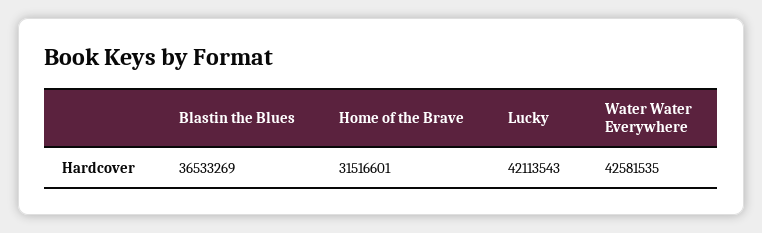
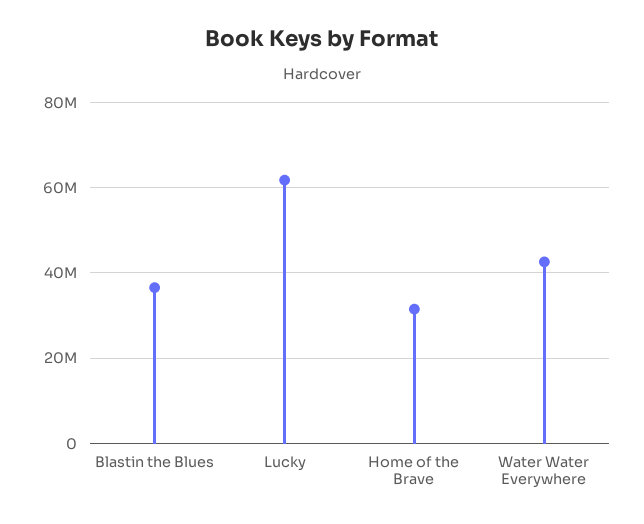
Lucky: 42113543 -> 62000000

